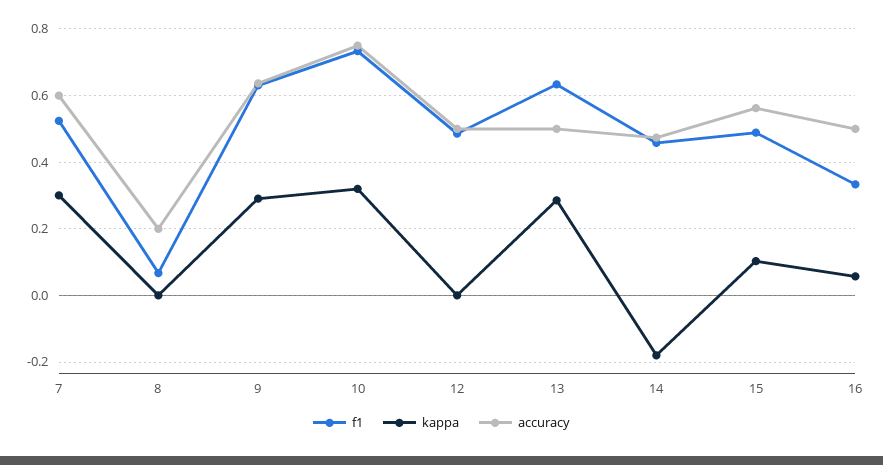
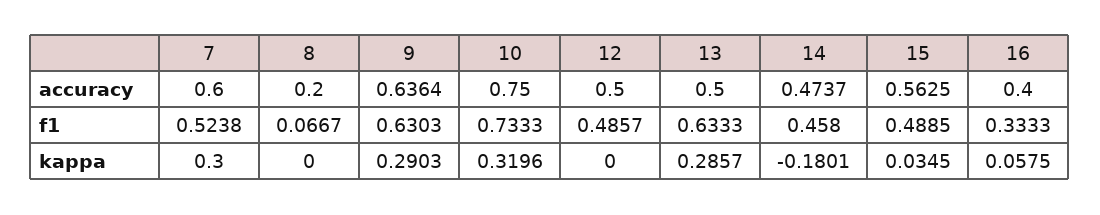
kappa, 15: 0.1 -> 0.0345
accuracy, 16: 0.5 -> 0.4

